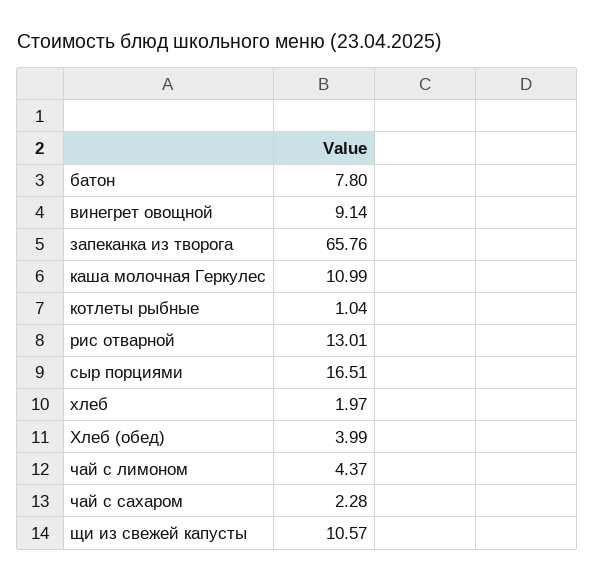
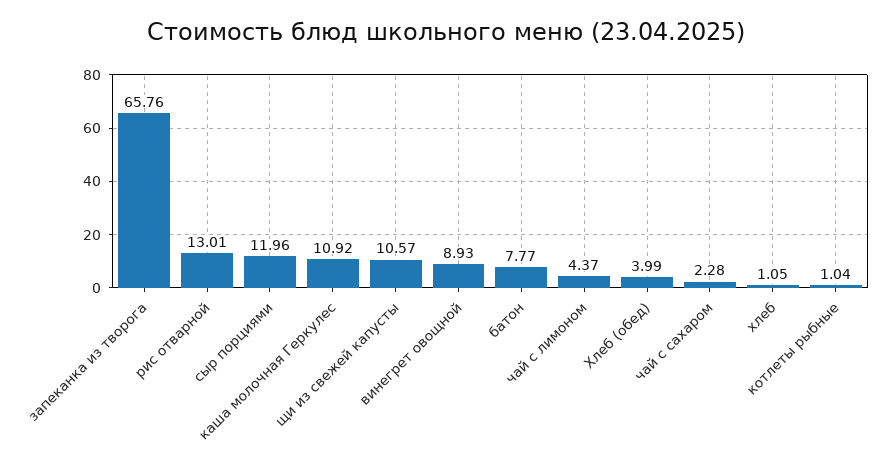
батон: 7.8 -> 7.77
винегрет овощной: 9.14 -> 8.93
каша молочная Геркулес: 10.99 -> 10.92
сыр порциями: 16.51 -> 11.96
хлеб: 1.97 -> 1.05

